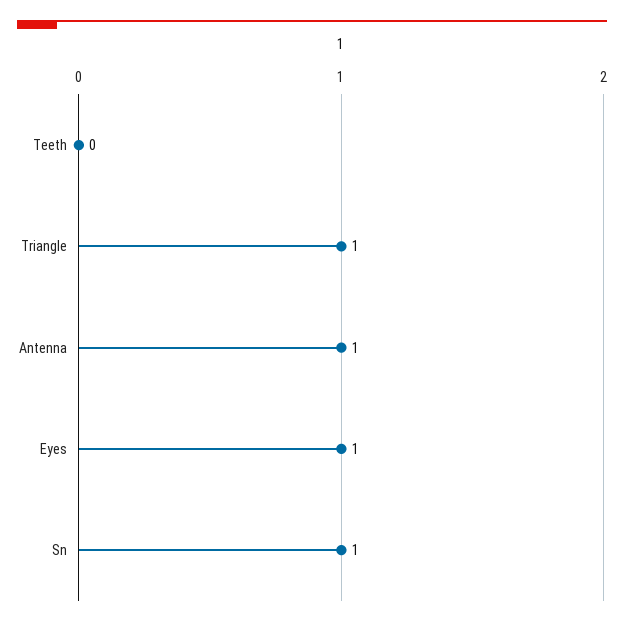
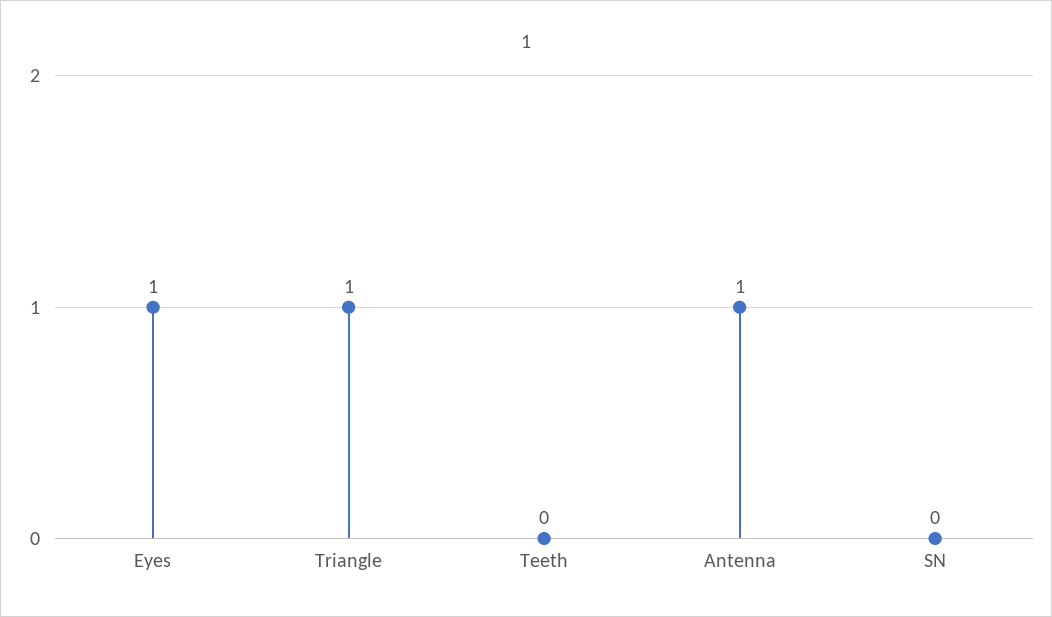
Sn: 1 -> 0

